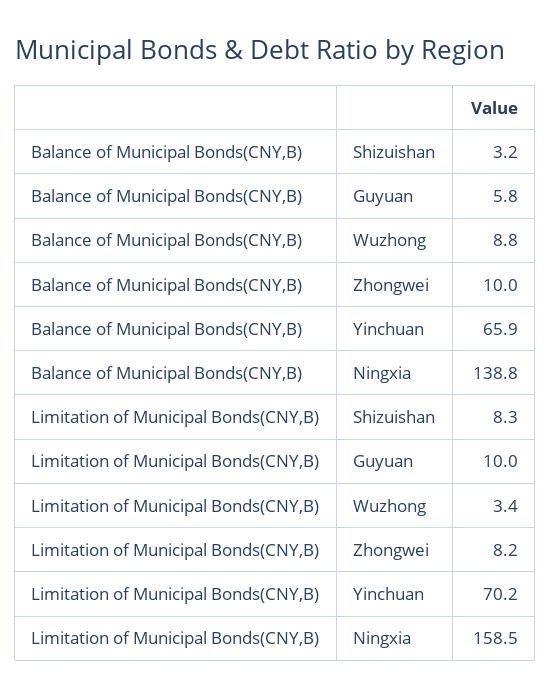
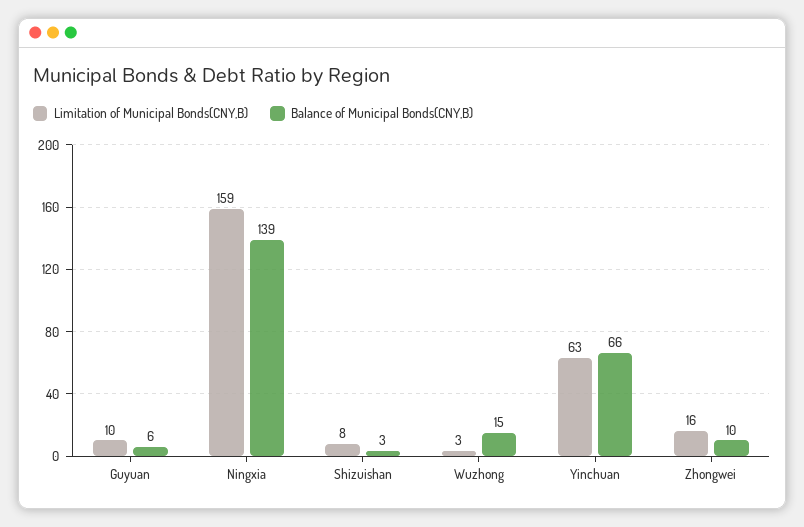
Balance of Municipal Bonds(CNY,B), Wuzhong: 8.8 -> 15
Limitation of Municipal Bonds(CNY,B), Zhongwei: 8.2 -> 16
Limitation of Municipal Bonds(CNY,B), Yinchuan: 70.2 -> 63

